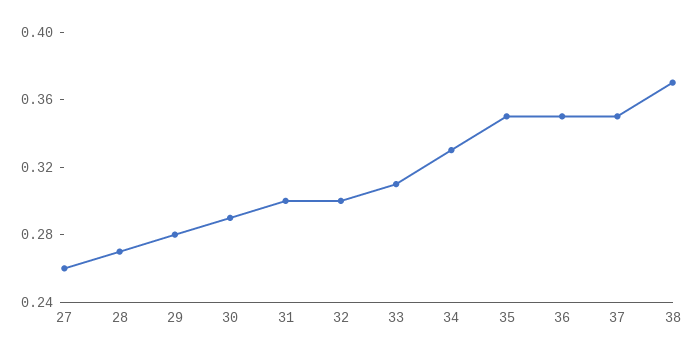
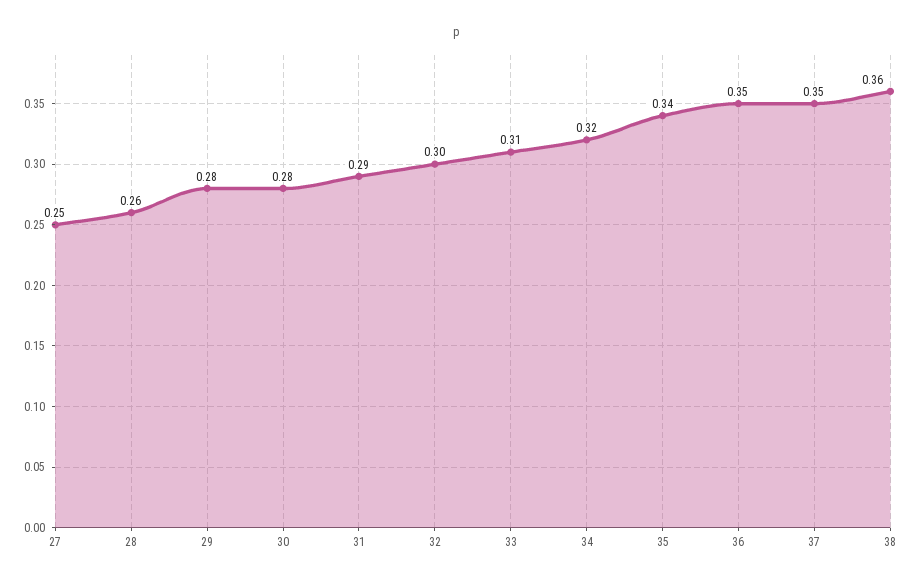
27: 0.26 -> 0.25
28: 0.27 -> 0.26
30: 0.29 -> 0.28
31: 0.3 -> 0.29
34: 0.33 -> 0.32
35: 0.35 -> 0.34
38: 0.37 -> 0.36

